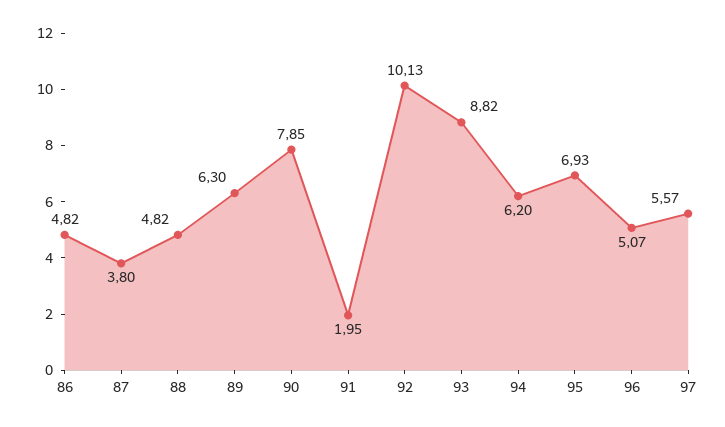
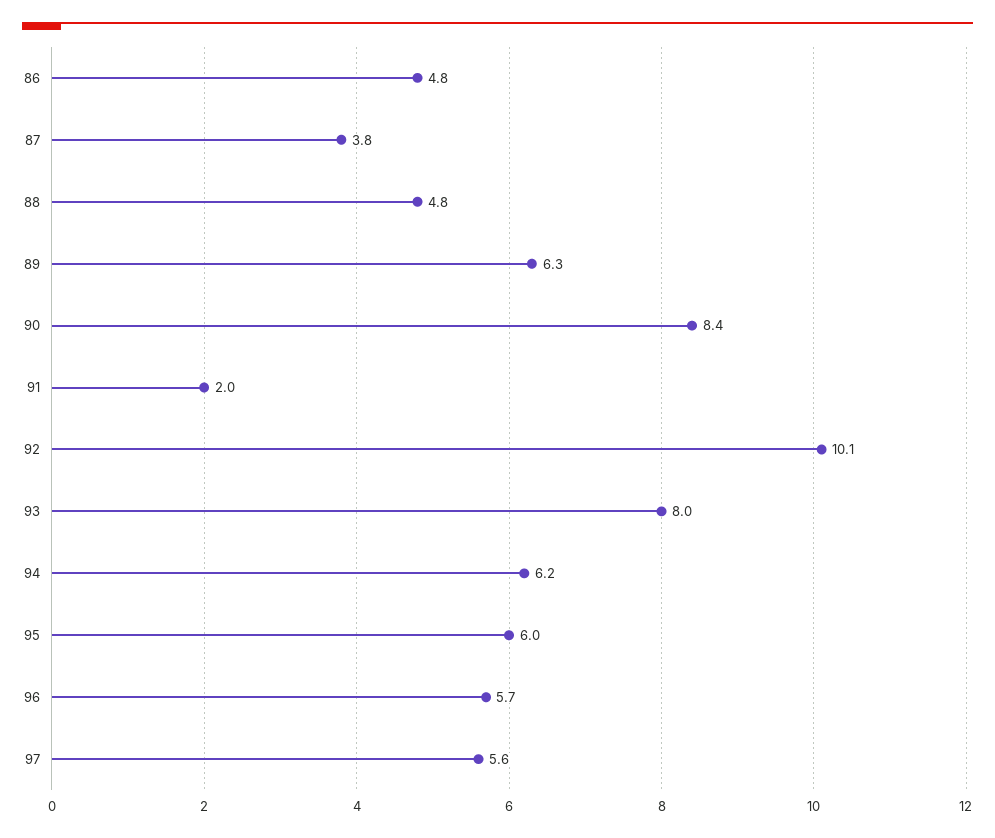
90: 7.85 -> 8.4
93: 8.82 -> 8
95: 6.93 -> 6
96: 5.07 -> 5.7

